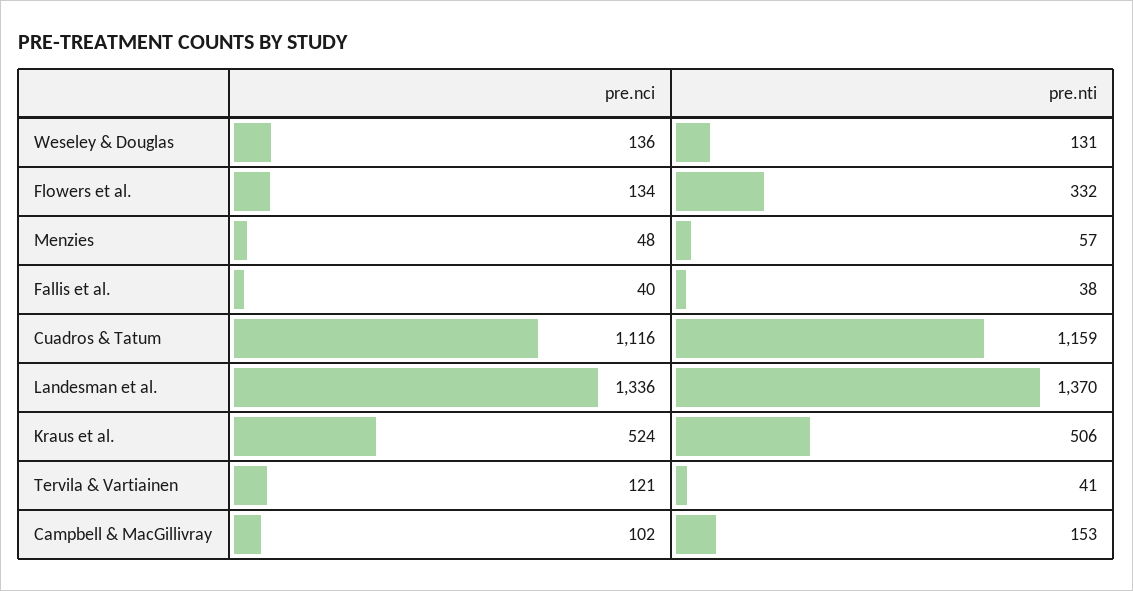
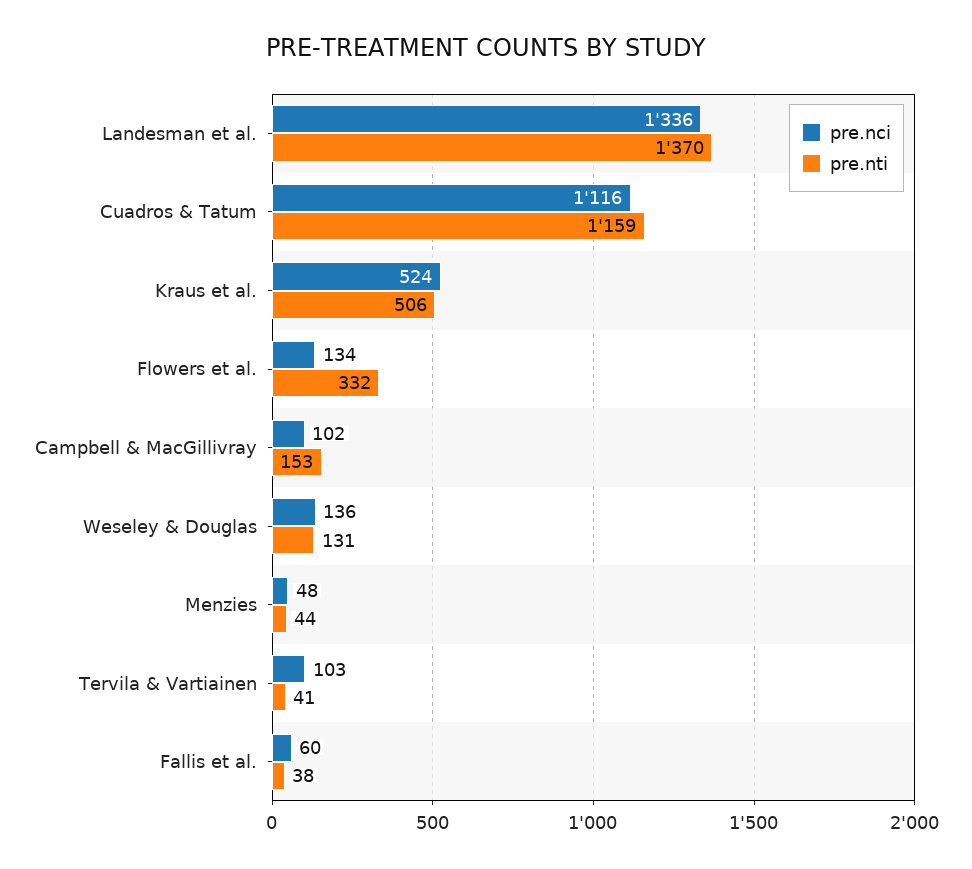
pre.nti, Menzies: 57 -> 44
pre.nci, Fallis et al.: 40 -> 60
pre.nci, Tervila & Vartiainen: 121 -> 103

